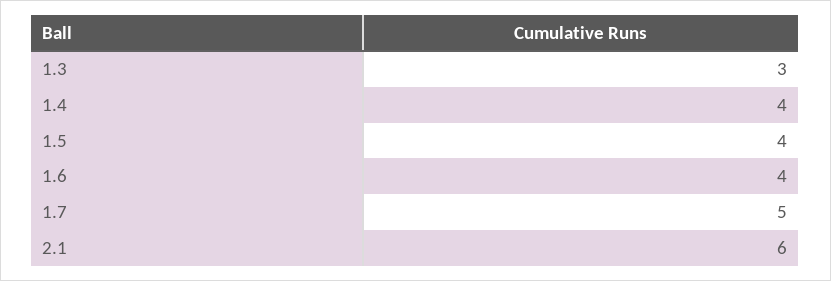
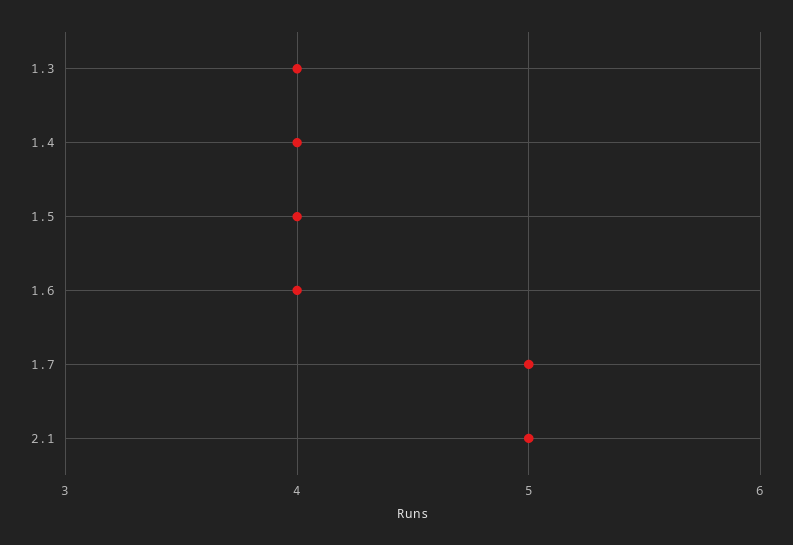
1.3: 3 -> 4
2.1: 6 -> 5

